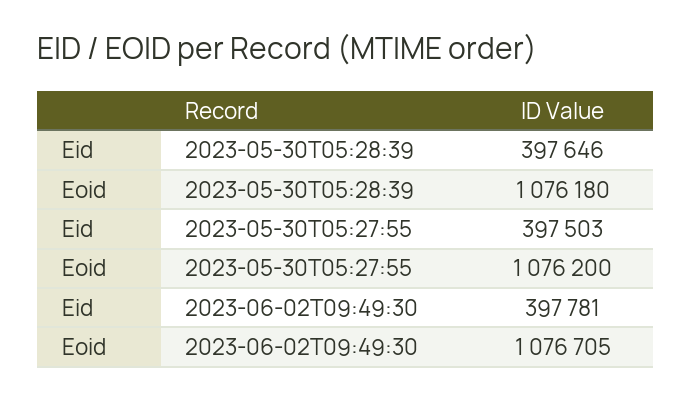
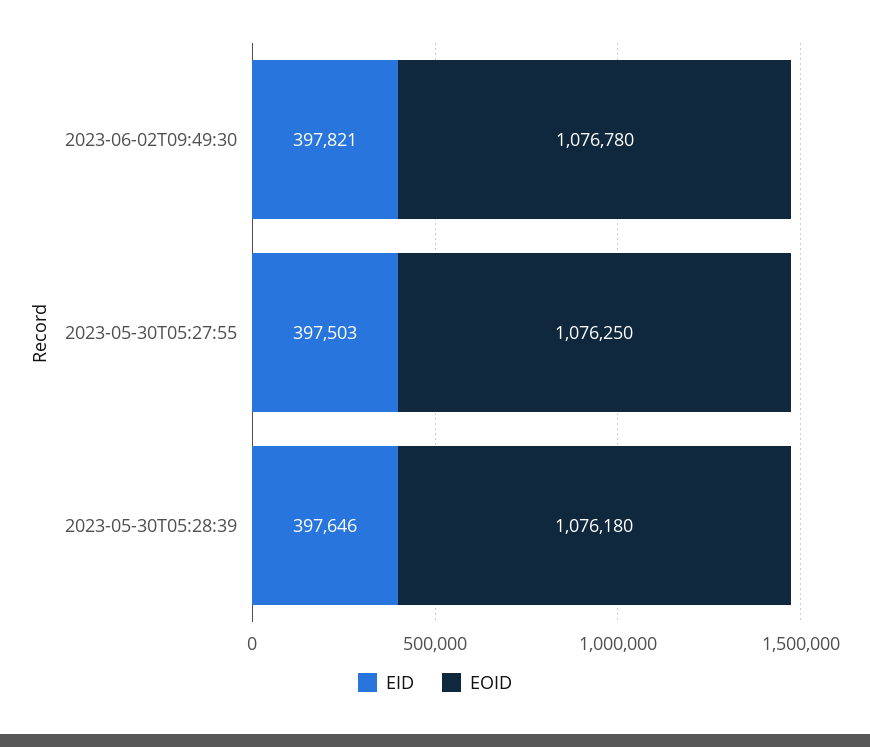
Eoid, 2023-05-30T05:27:55: 1076200 -> 1076250
Eid, 2023-06-02T09:49:30: 397781 -> 397821
Eoid, 2023-06-02T09:49:30: 1076705 -> 1076780

